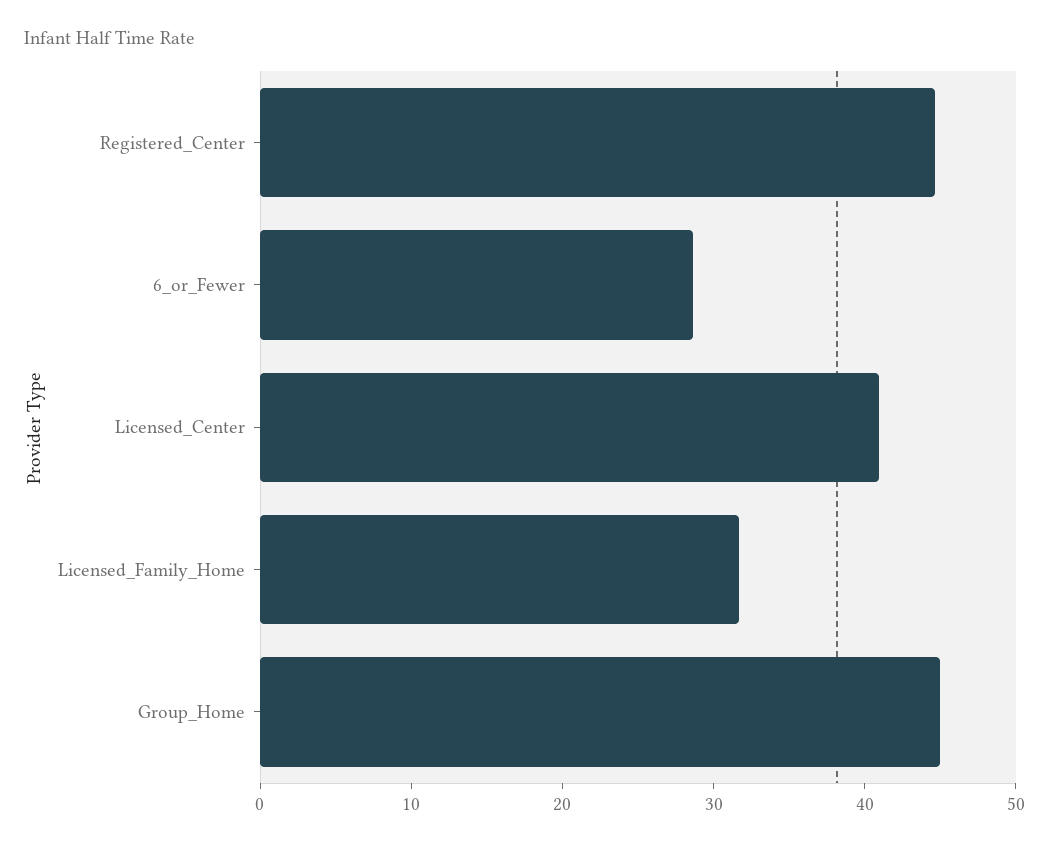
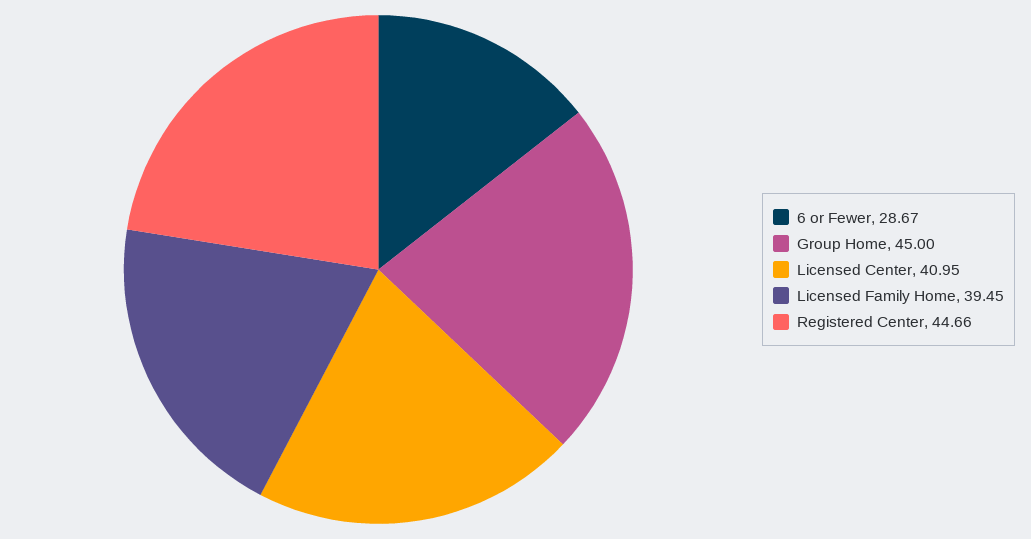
Licensed_Family_Home: 32 -> 39.45

